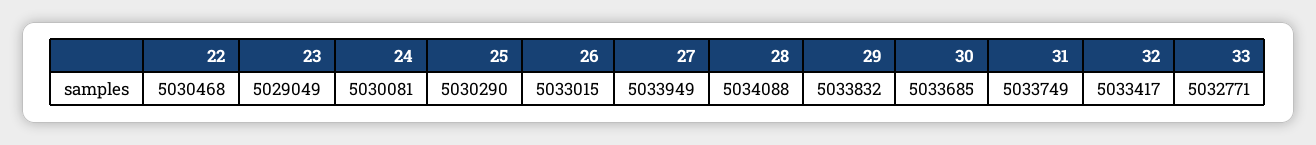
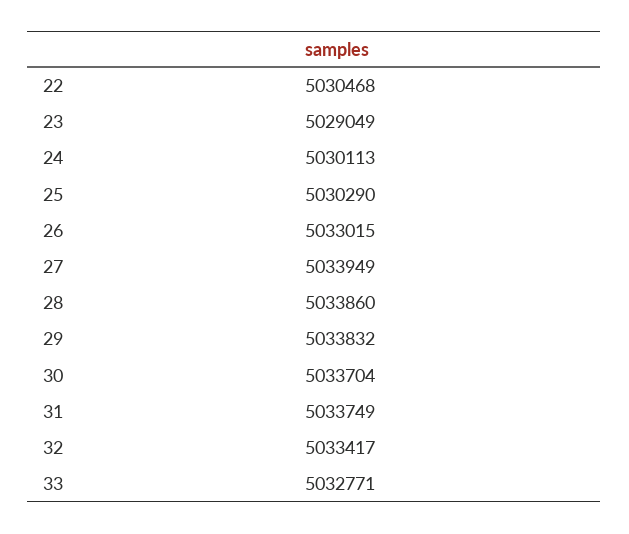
24: 5030081 -> 5030113
28: 5034088 -> 5033860
30: 5033685 -> 5033704

